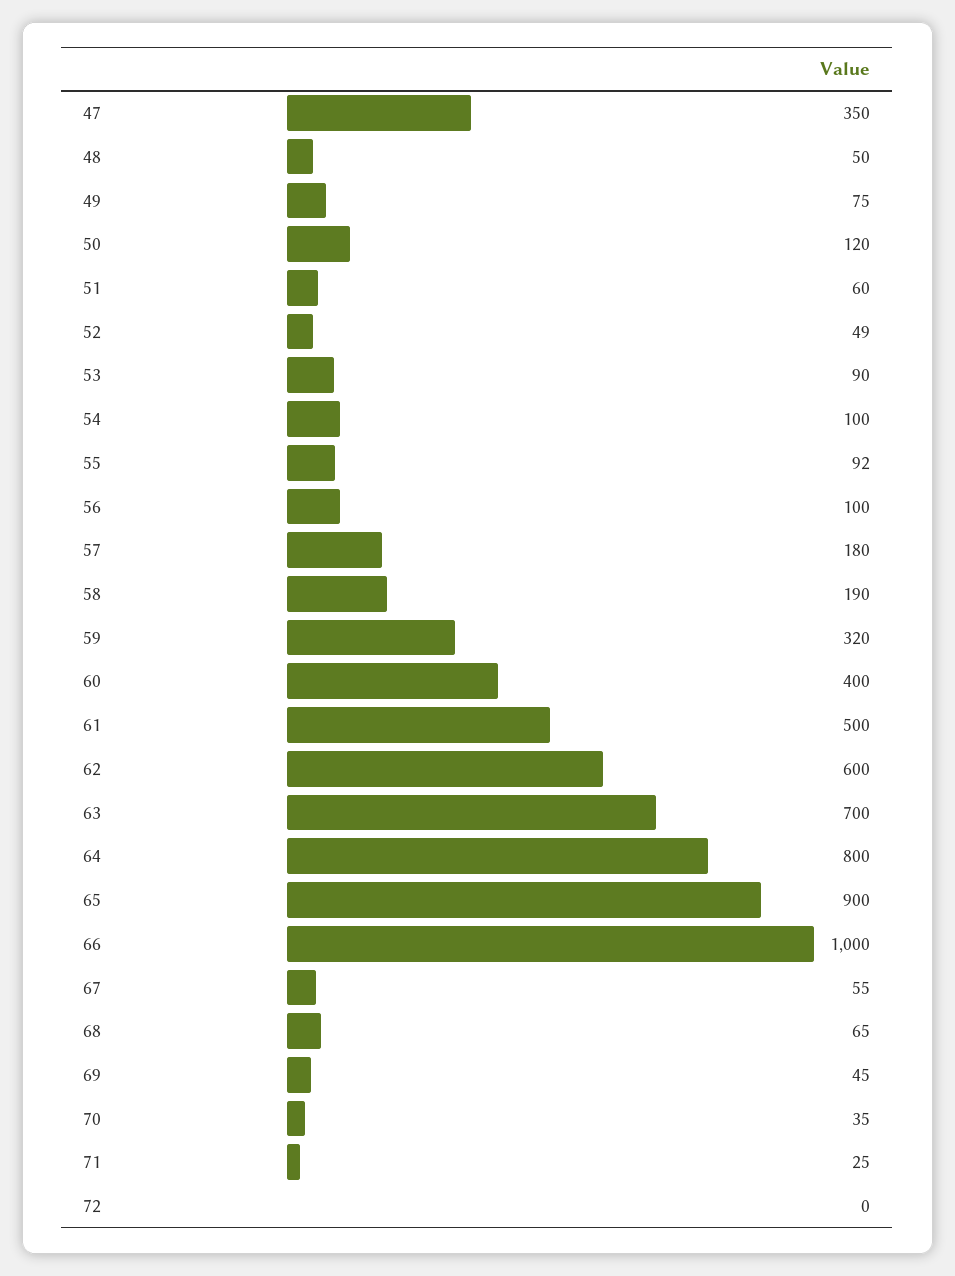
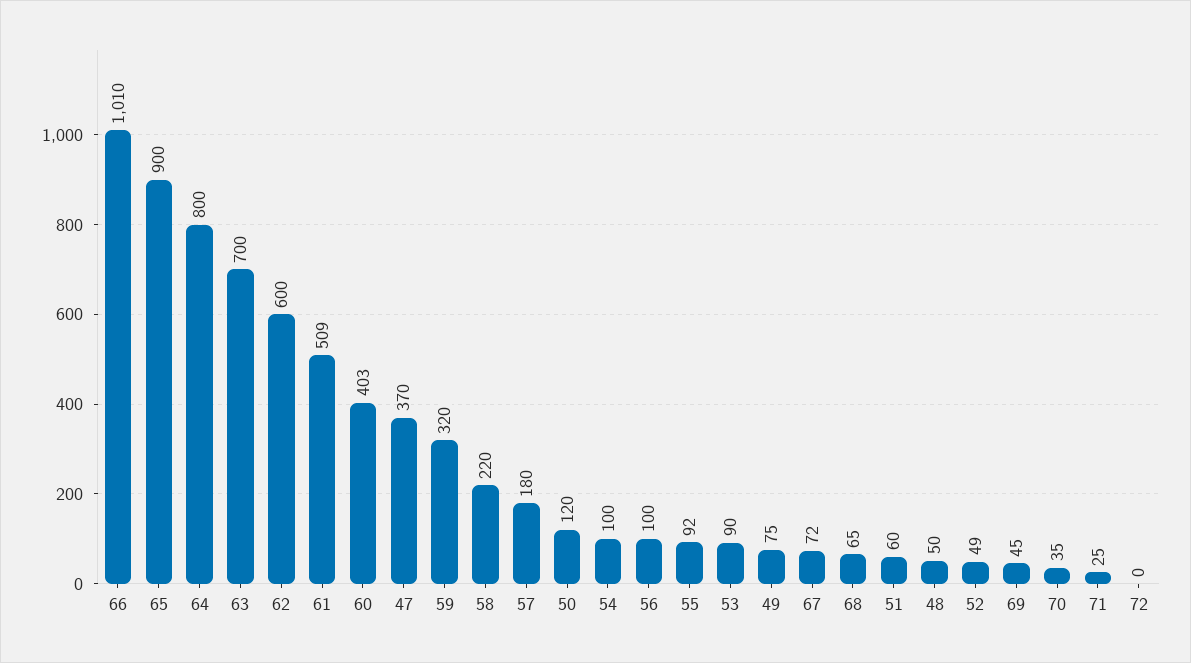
47: 350 -> 370
58: 190 -> 220
60: 400 -> 403
61: 500 -> 509
66: 1000 -> 1010
67: 55 -> 72

